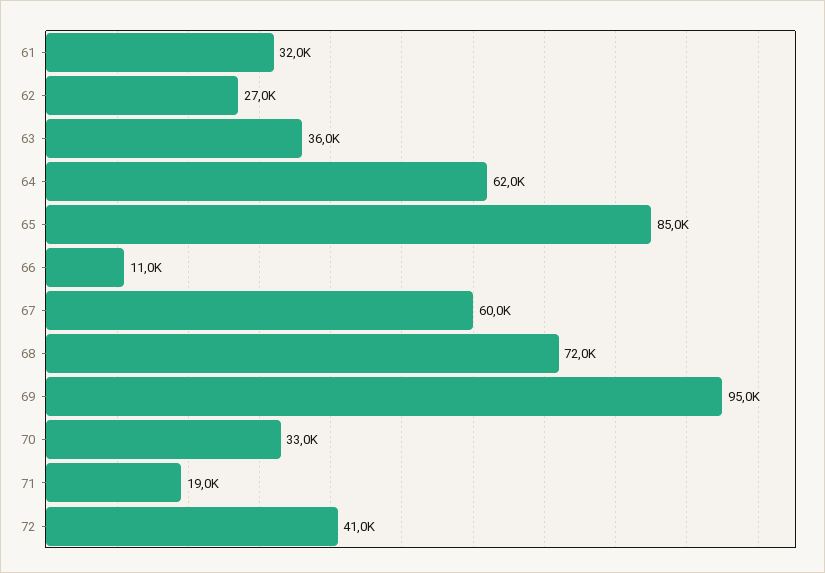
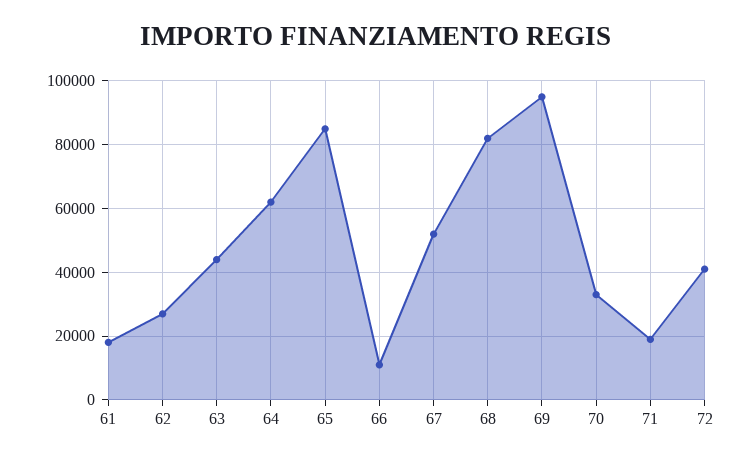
61: 32000 -> 18000
63: 36000 -> 44000
67: 60000 -> 52000
68: 72000 -> 82000

